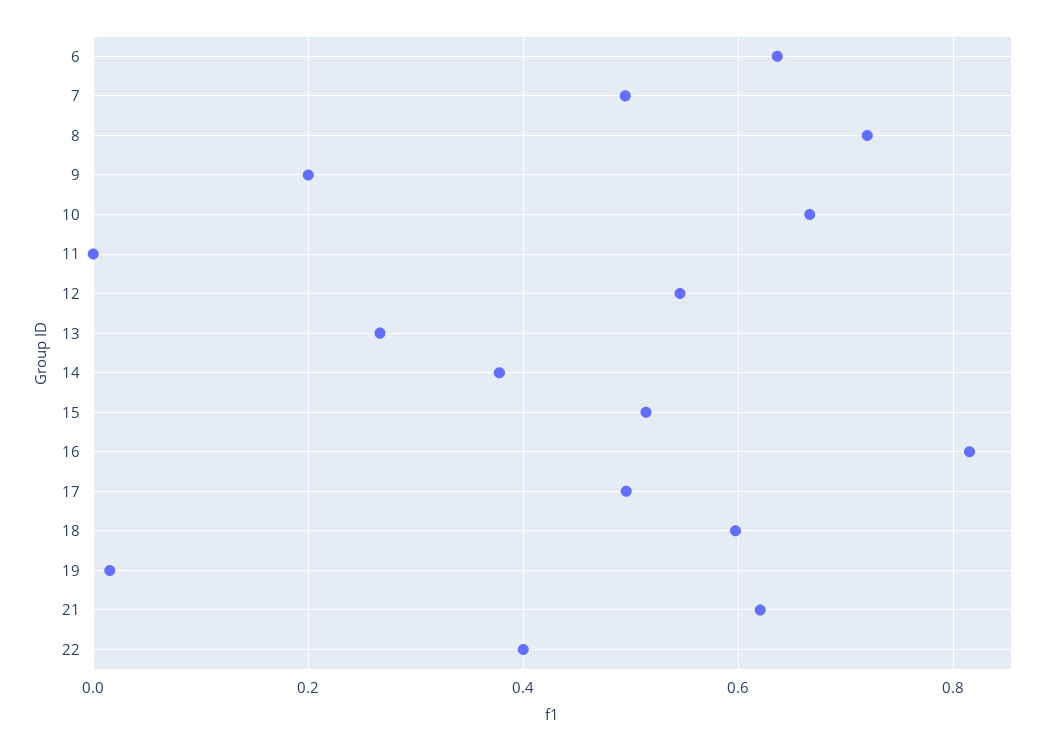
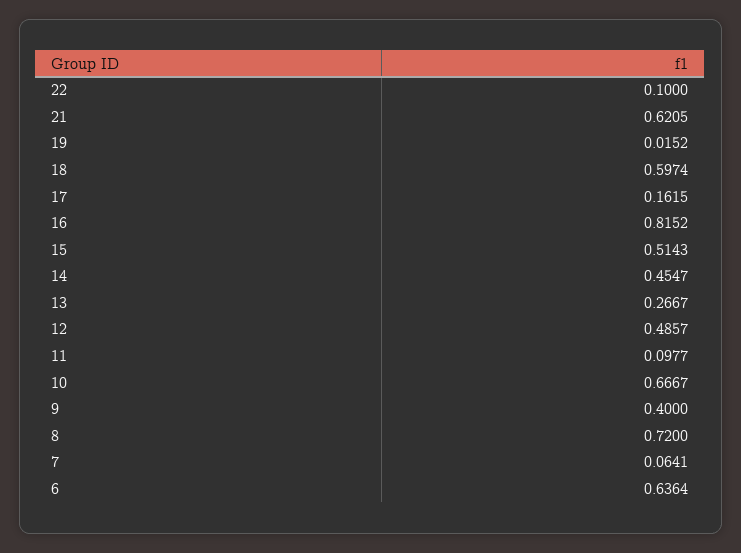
7: 0.5 -> 0.0641
9: 0.2 -> 0.4
11: 0 -> 0.0977
12: 0.54 -> 0.4857
14: 0.38 -> 0.4547
17: 0.5 -> 0.1615
22: 0.4 -> 0.1

